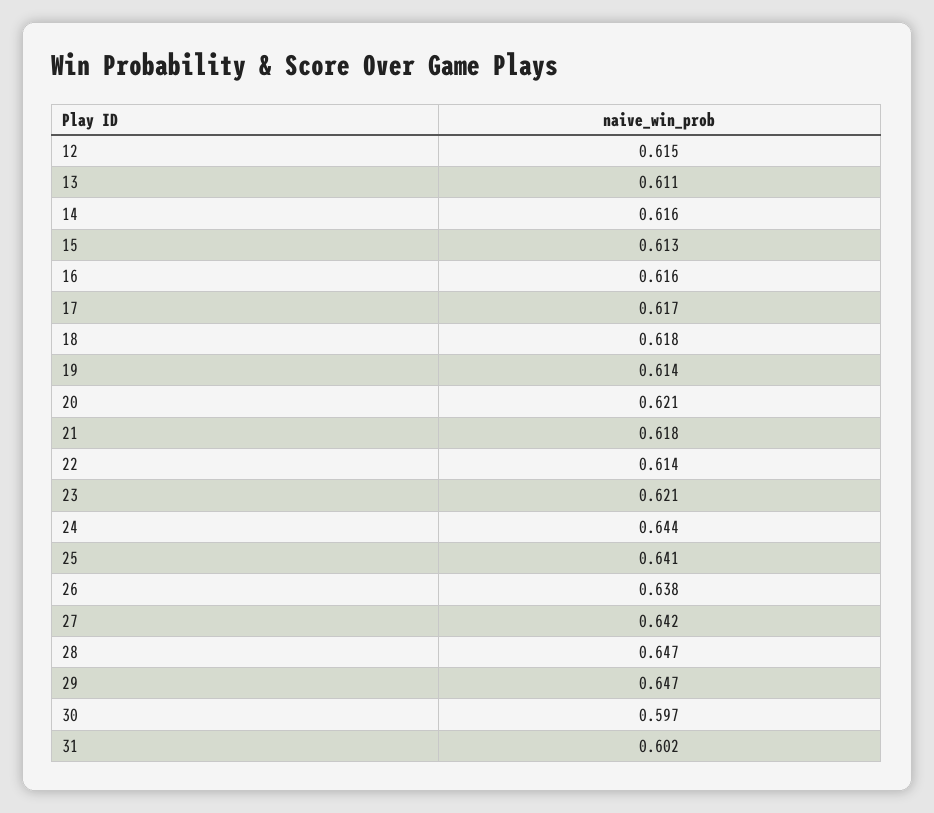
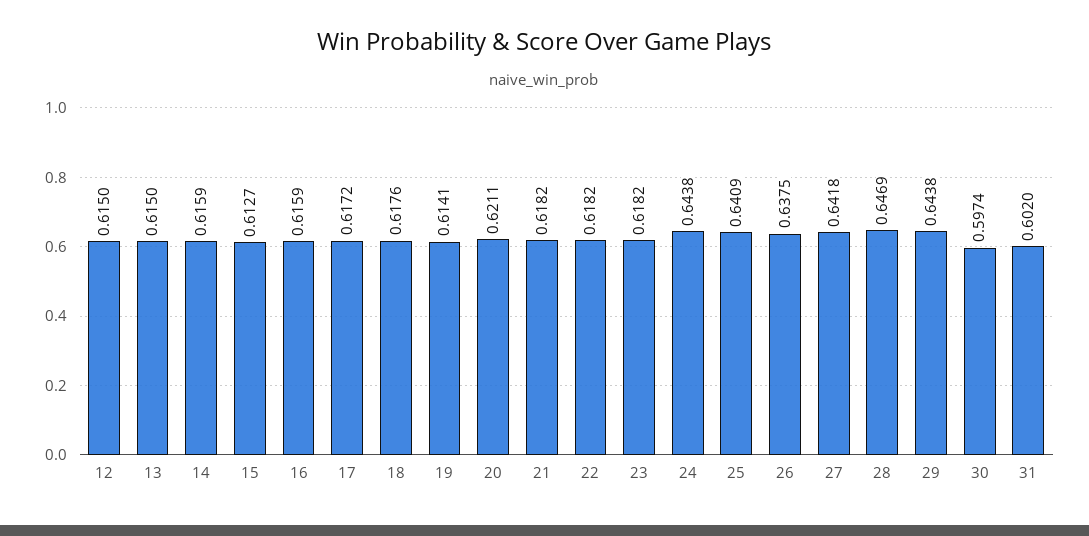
13: 0.611 -> 0.615
22: 0.614 -> 0.6182
23: 0.621 -> 0.6182
29: 0.647 -> 0.6438

